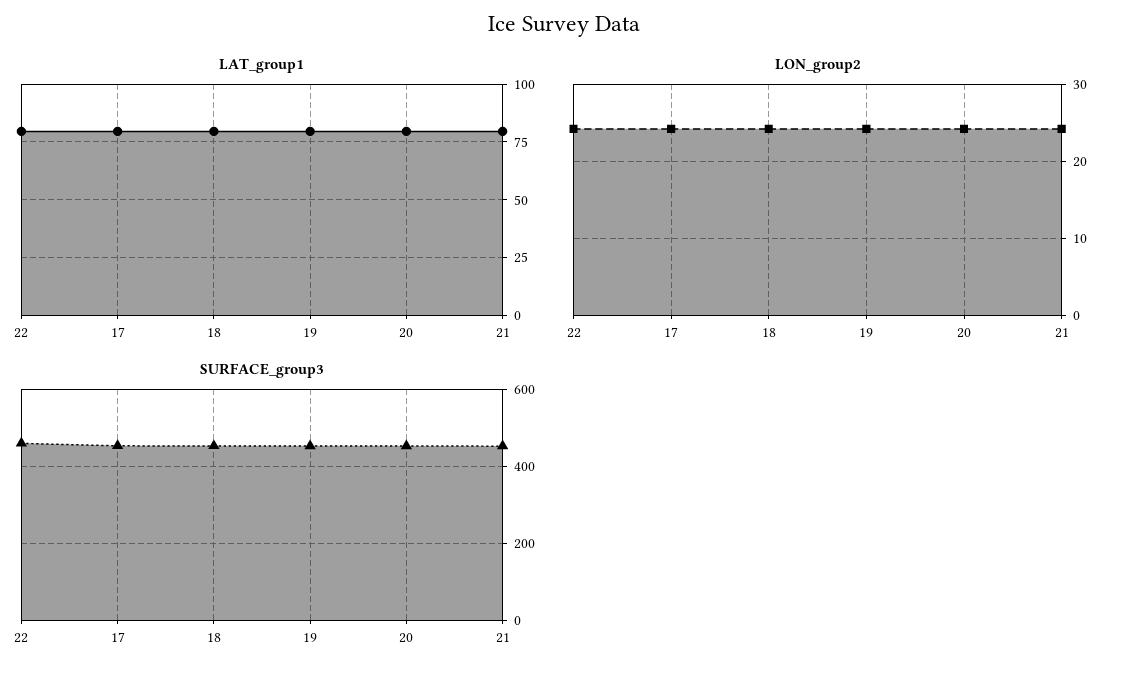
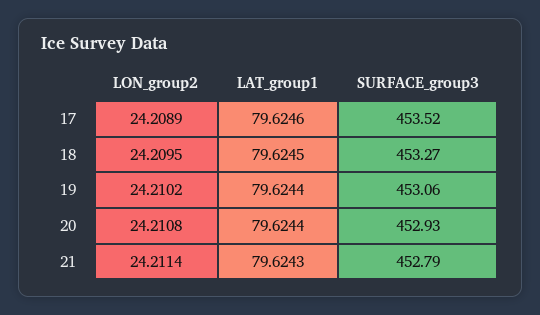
LAT_group1, 22: 80 -> none
LON_group2, 22: 24 -> none
SURFACE_group3, 22: 460 -> none

